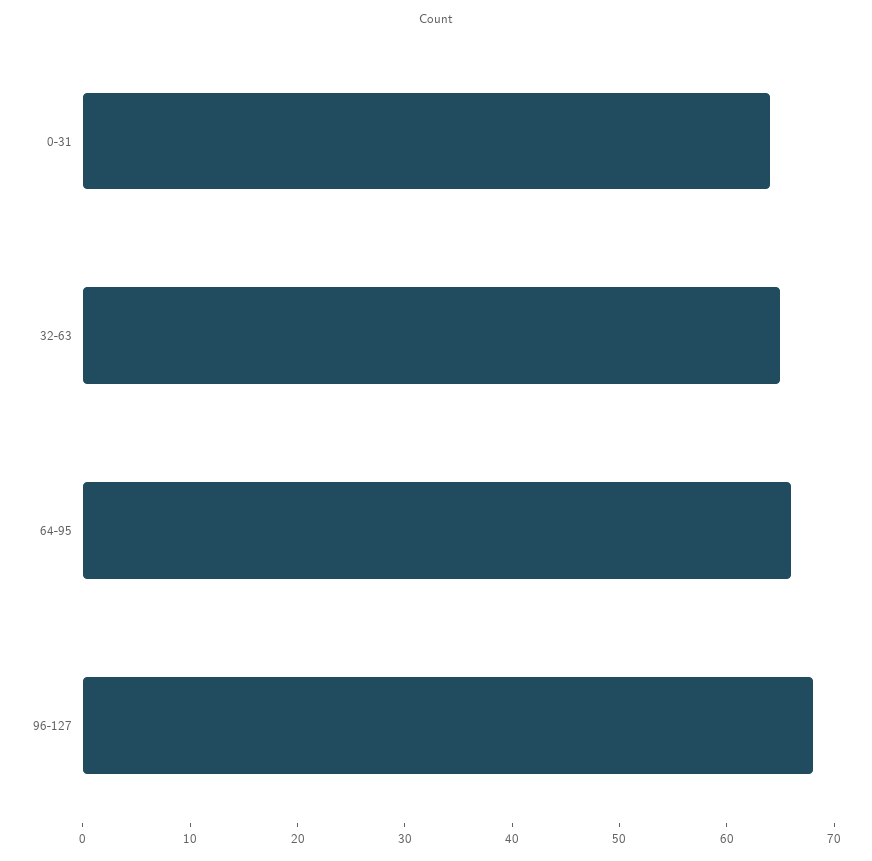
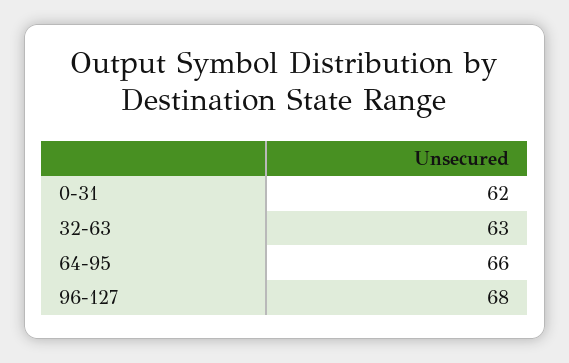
0-31: 64 -> 62
32-63: 65 -> 63

